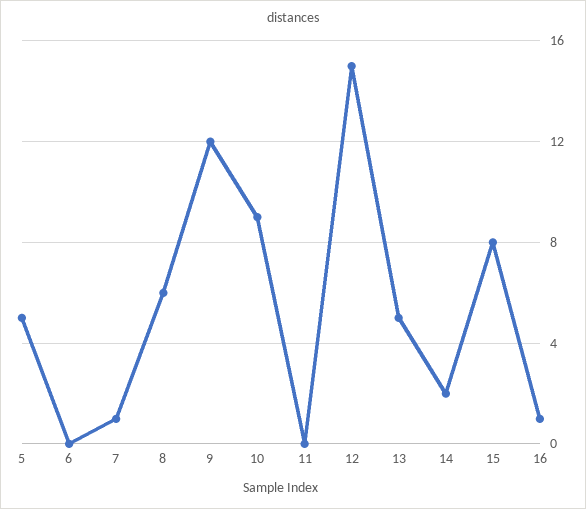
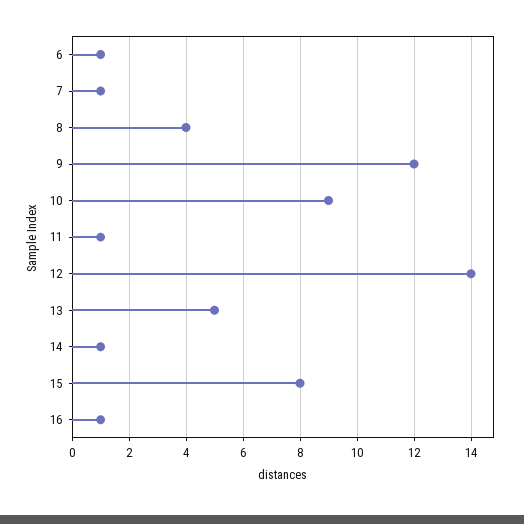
5: 5 -> none
6: 0 -> 1
8: 6 -> 4
11: 0 -> 1
12: 15 -> 14
14: 2 -> 1

